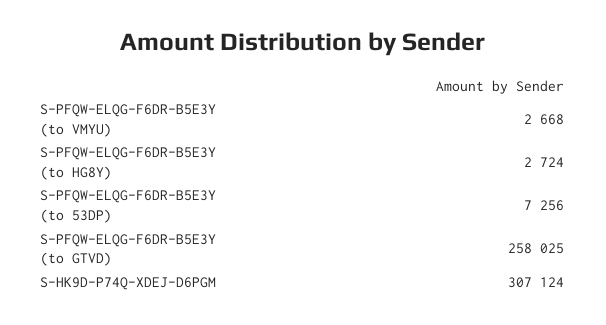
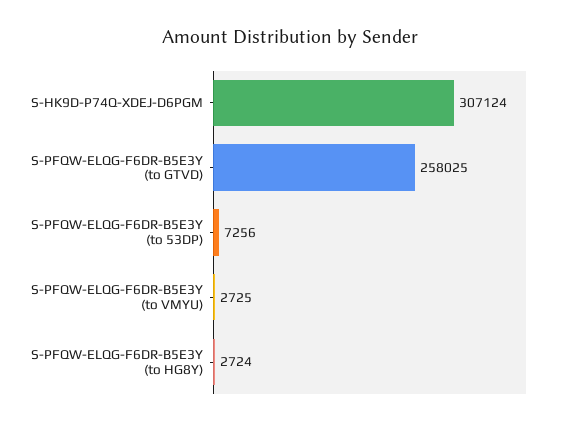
S-PFQW-ELQG-F6DR-B5E3Y (to VMYU): 2668 -> 2725

